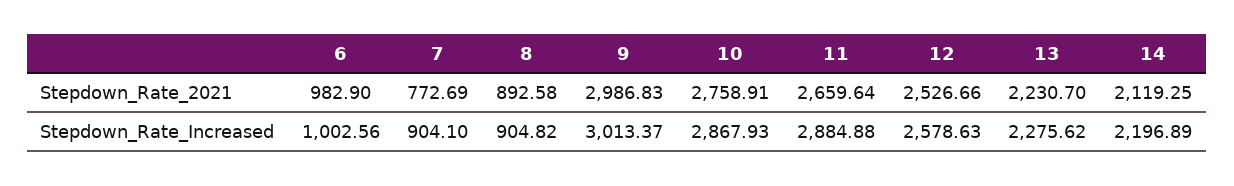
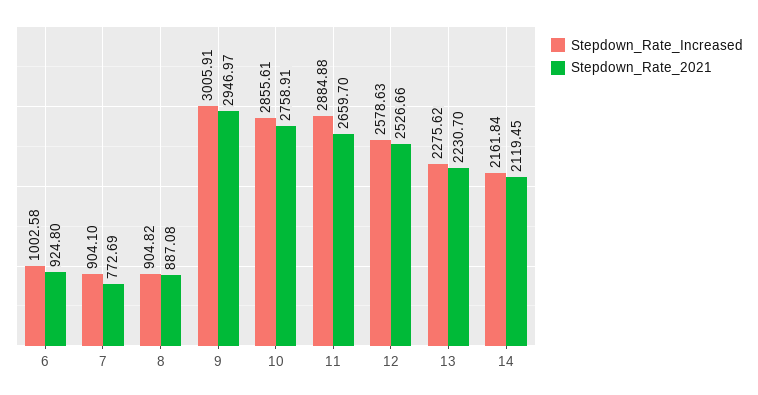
Stepdown_Rate_2021, 6: 982.9 -> 924.8
Stepdown_Rate_2021, 8: 892.58 -> 887.08
Stepdown_Rate_2021, 9: 2986.83 -> 2946.97
Stepdown_Rate_2021, 11: 2659.64 -> 2659.7
Stepdown_Rate_2021, 14: 2119.25 -> 2119.45
Stepdown_Rate_Increased, 6: 1002.56 -> 1002.58
Stepdown_Rate_Increased, 9: 3013.37 -> 3005.91
Stepdown_Rate_Increased, 10: 2867.93 -> 2855.61
Stepdown_Rate_Increased, 14: 2196.89 -> 2161.84

